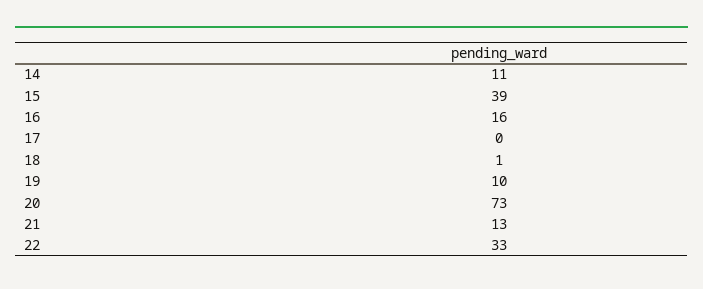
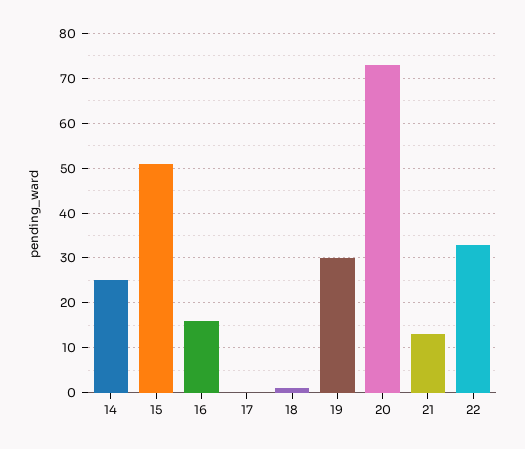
14: 11 -> 25
15: 39 -> 50
19: 10 -> 30

